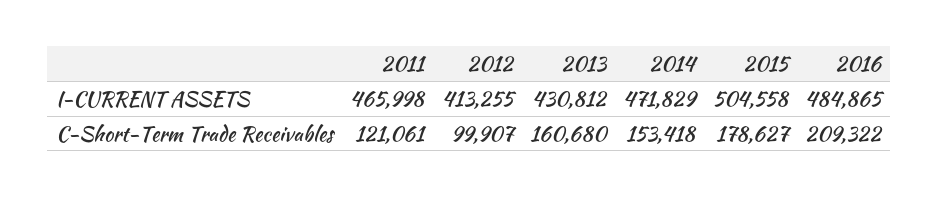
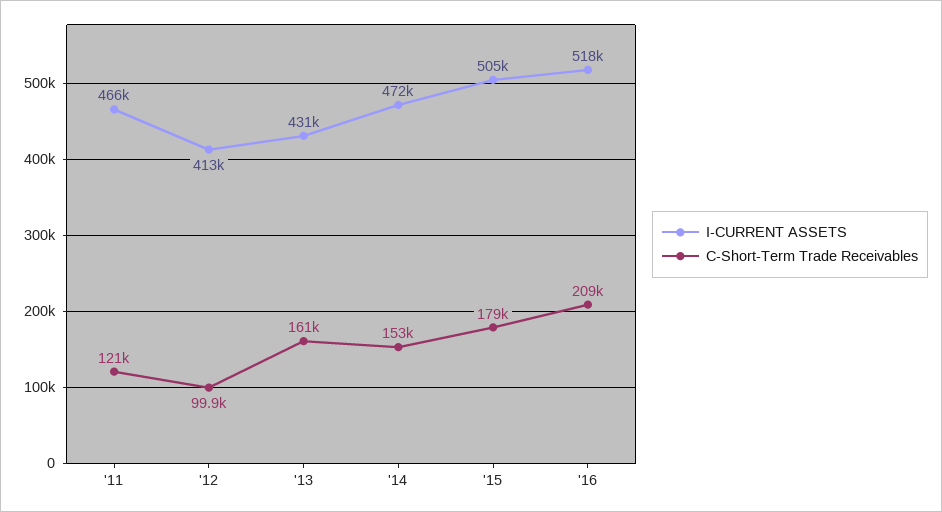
I-CURRENT ASSETS, 2016: 484865 -> 518000

